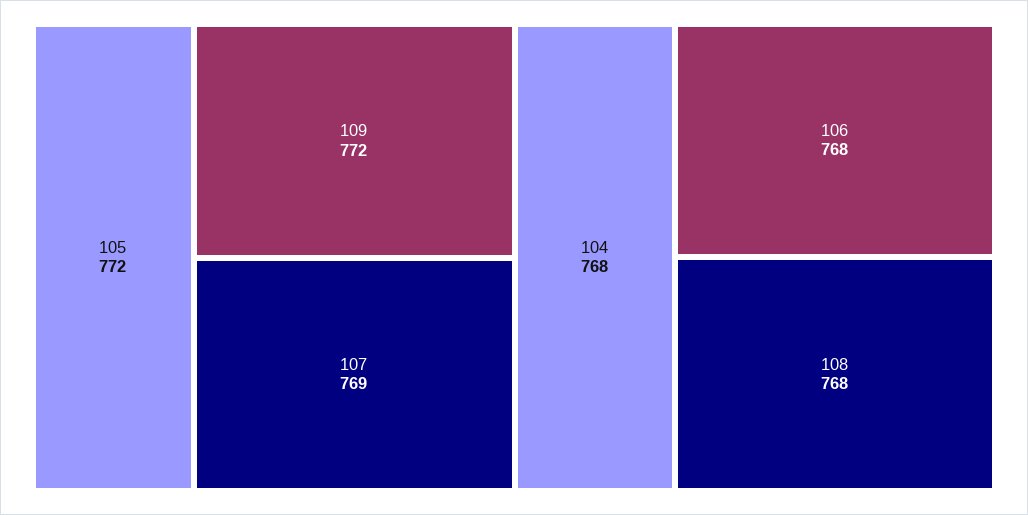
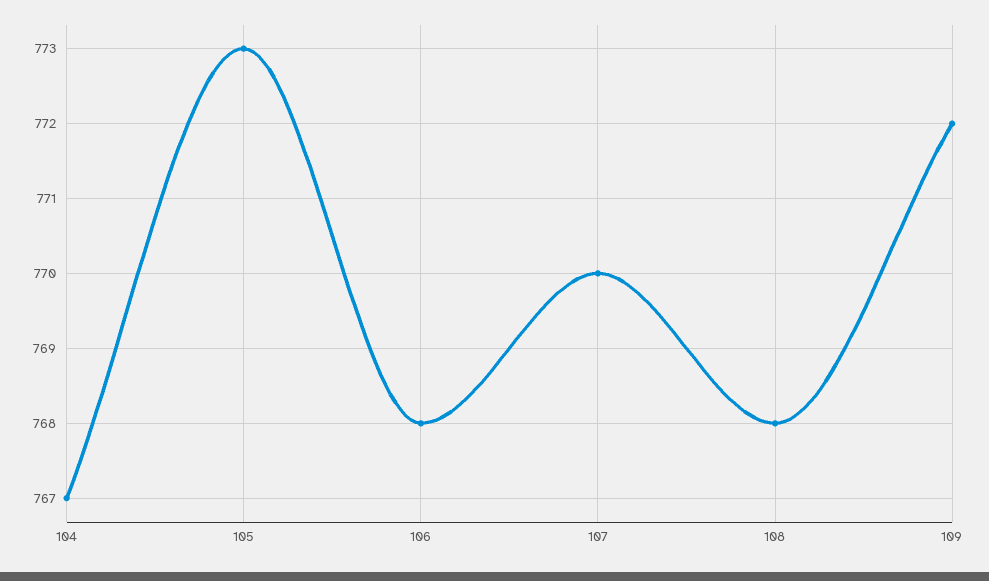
105: 772 -> 773
107: 769 -> 770
104: 768 -> 767

